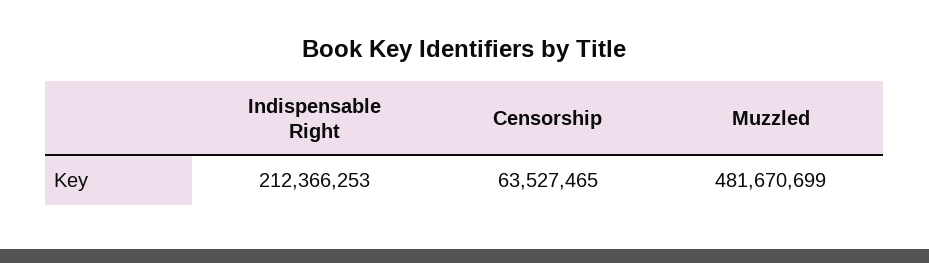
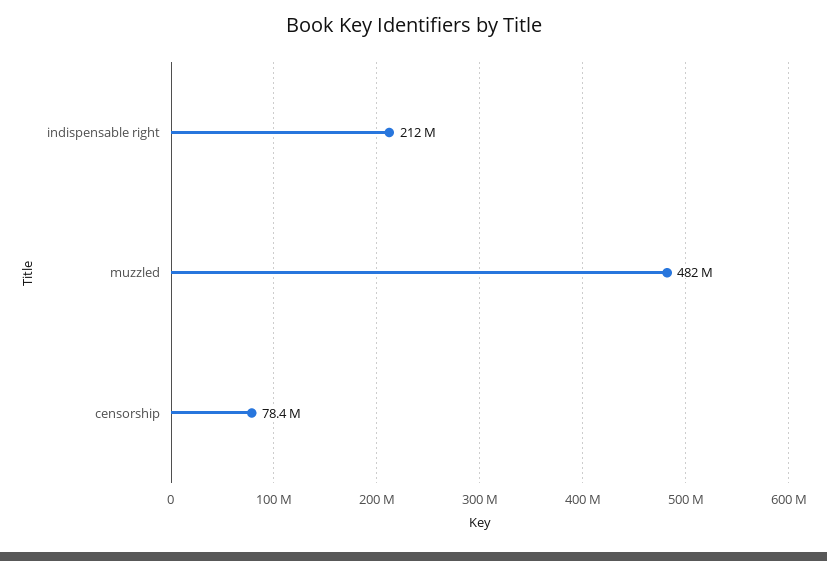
Censorship: 63527465 -> 78400000

